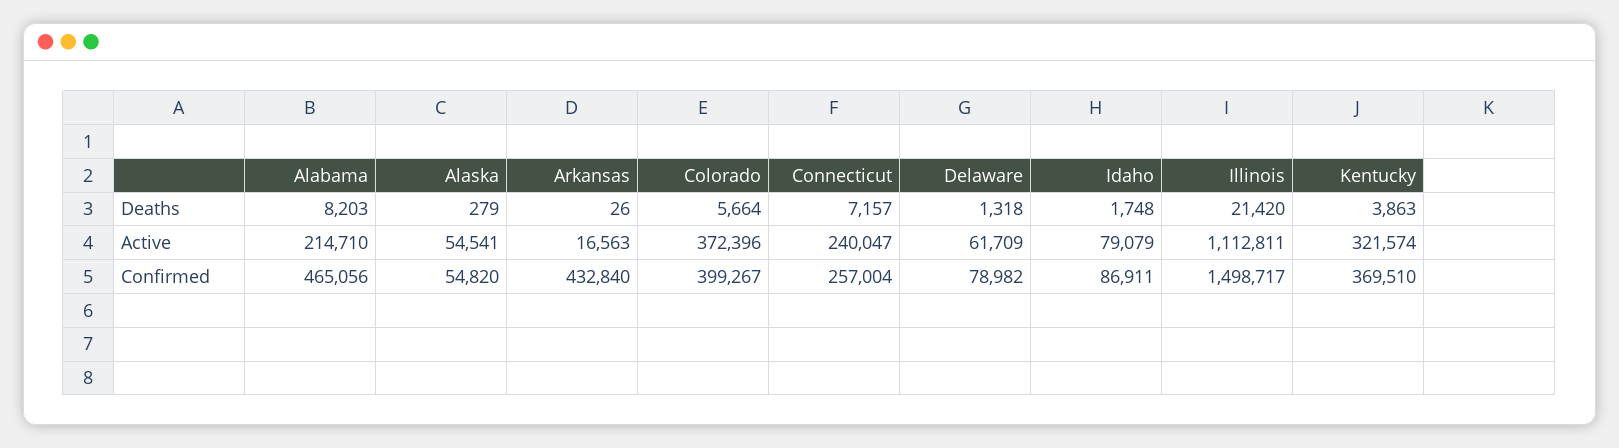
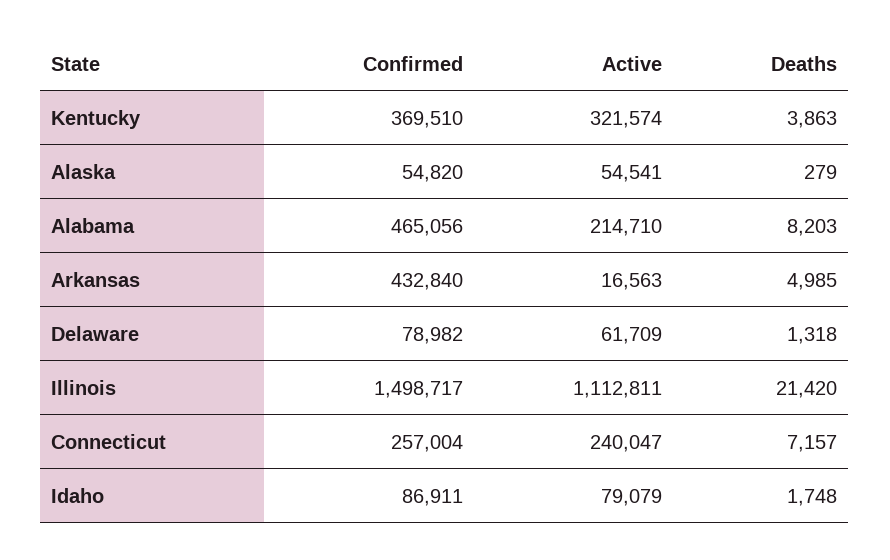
Arkansas, Deaths: 26 -> 4985
Colorado, Deaths: 5664 -> none
Colorado, Active: 372396 -> none
Colorado, Confirmed: 399267 -> none

